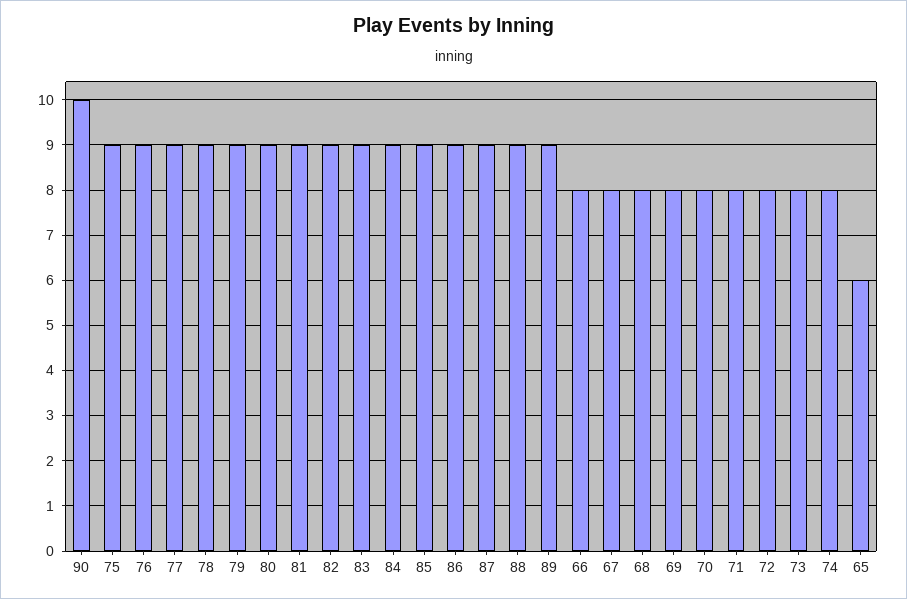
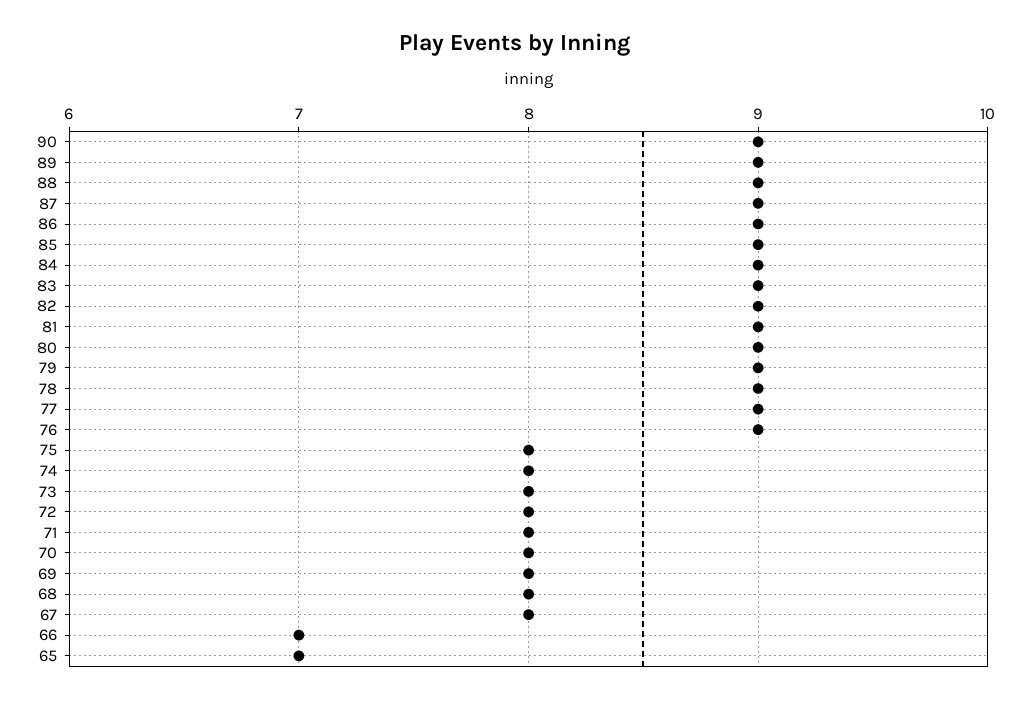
90: 10 -> 9
75: 9 -> 8
66: 8 -> 7
65: 6 -> 7

